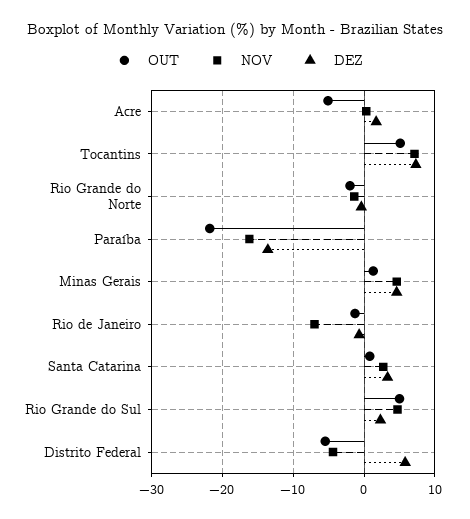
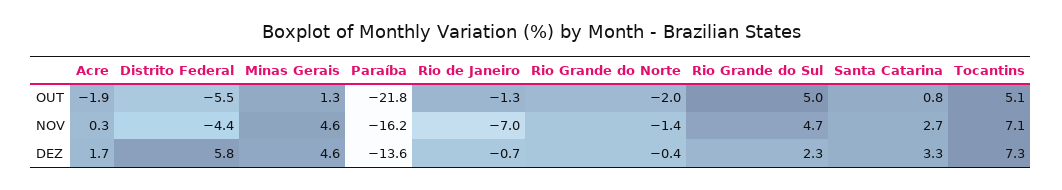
OUT, Acre: -5 -> -1.9

